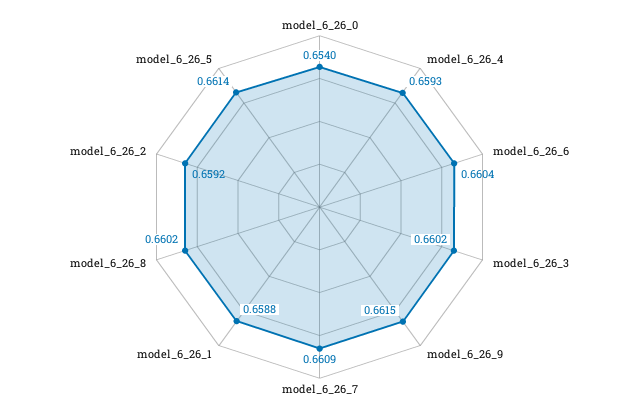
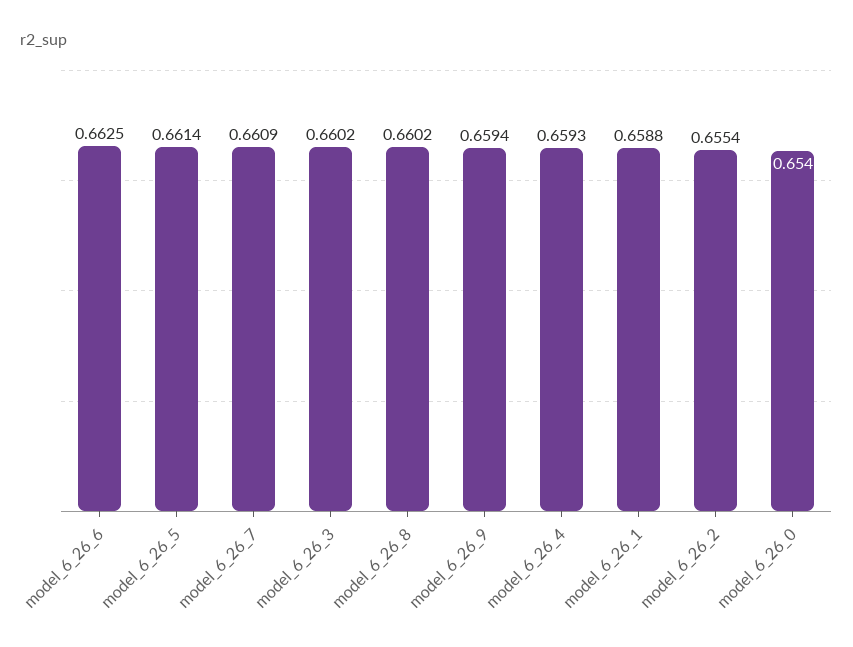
model_6_26_6: 0.6604 -> 0.6625
model_6_26_9: 0.6615 -> 0.6594
model_6_26_2: 0.6592 -> 0.6554

